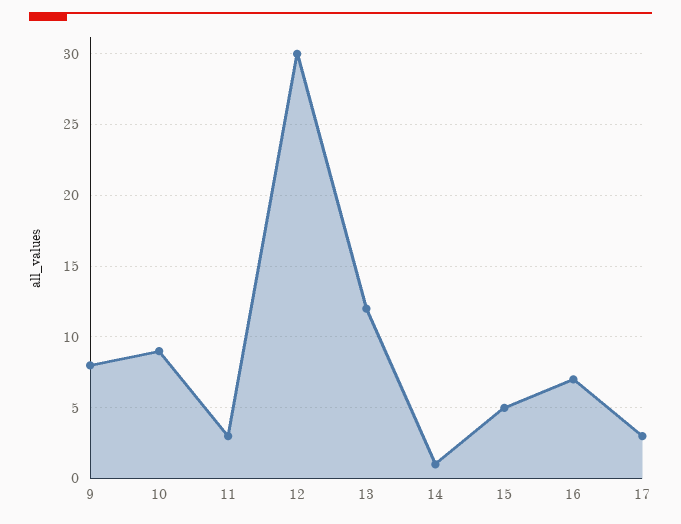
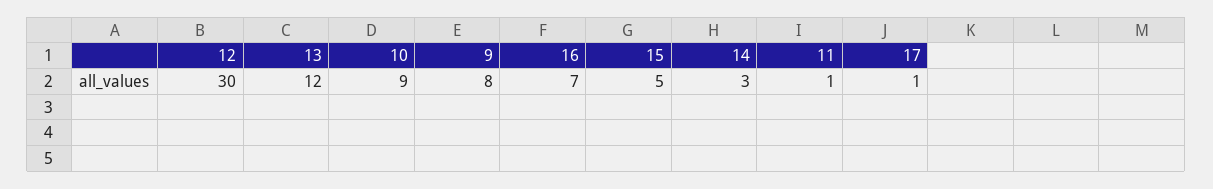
11: 3 -> 1
14: 1 -> 3
17: 3 -> 1

